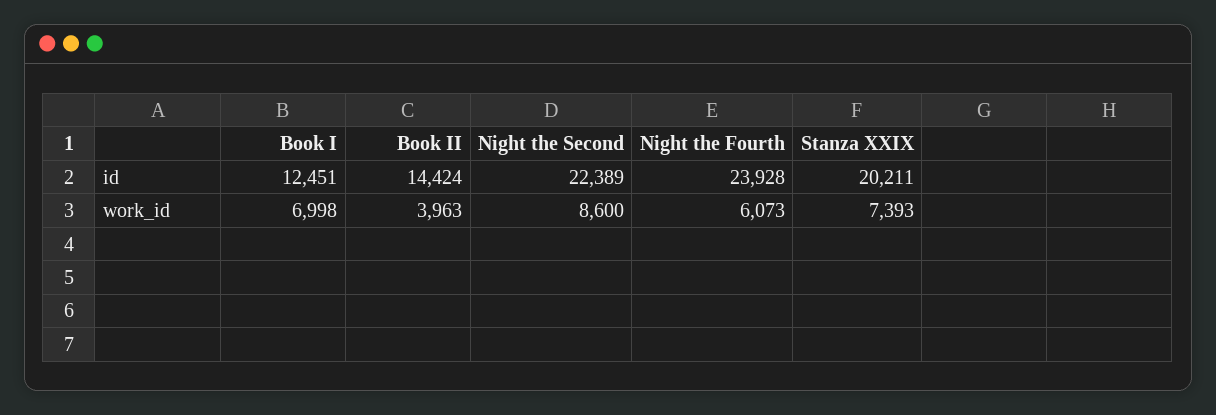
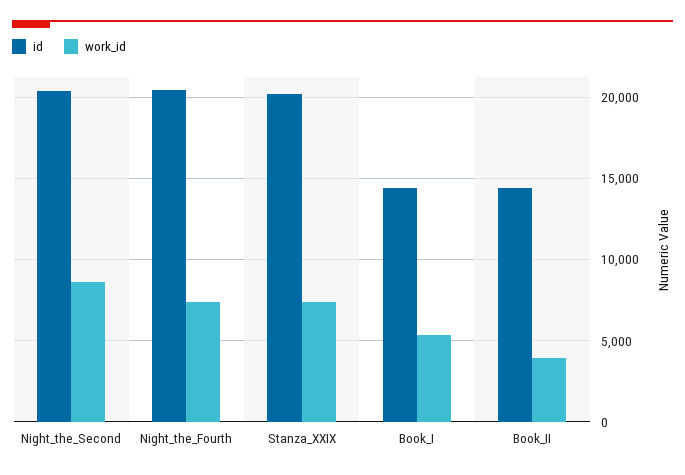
id, Book I: 12451 -> 14500
id, Night the Second: 22389 -> 20500
id, Night the Fourth: 23928 -> 20500
work_id, Book I: 6998 -> 5500
work_id, Night the Fourth: 6073 -> 7500

